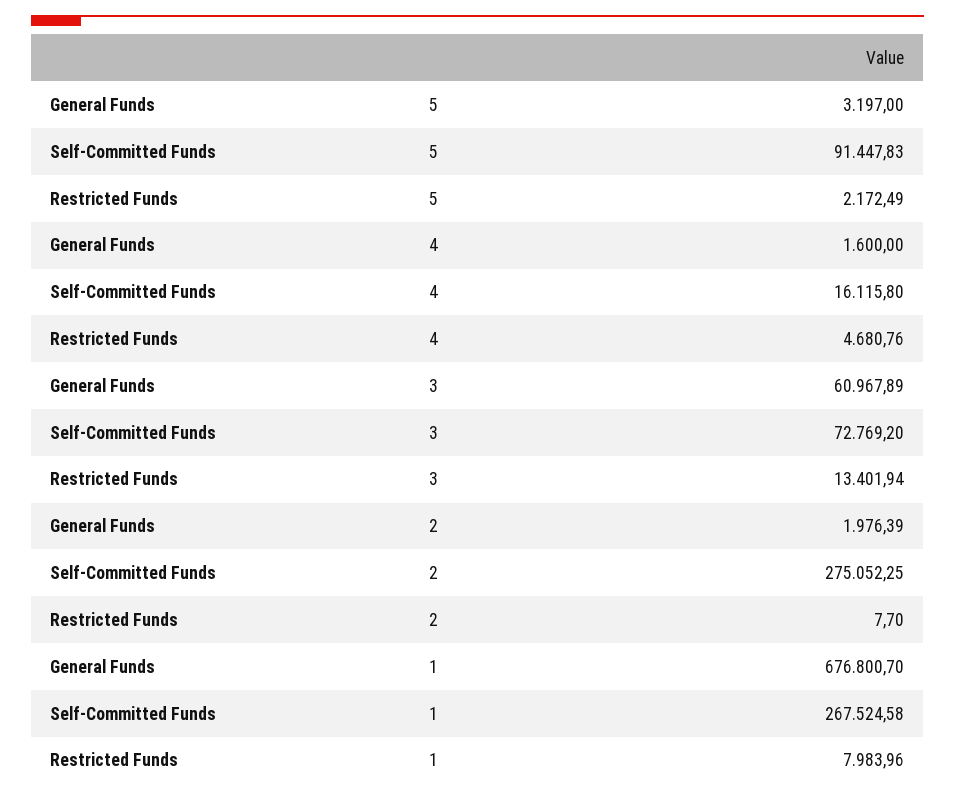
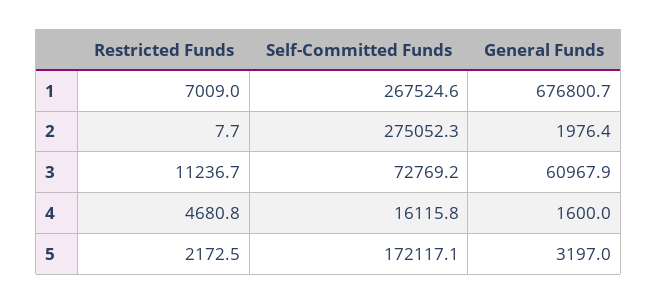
Self-Committed Funds, 5: 91447.83 -> 172117.1
Restricted Funds, 3: 13401.94 -> 11236.7
Restricted Funds, 1: 7983.96 -> 7009

